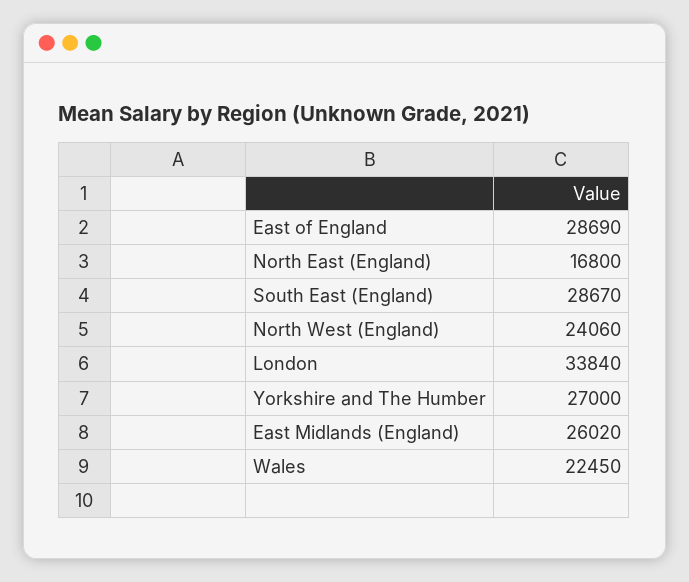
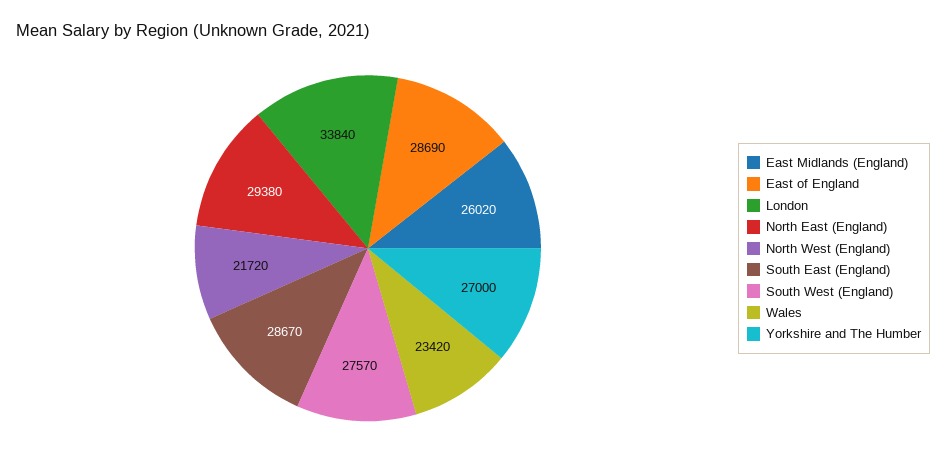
North East (England): 16800 -> 29380
North West (England): 24060 -> 21720
Wales: 22450 -> 23420
South West (England): none -> 27570

